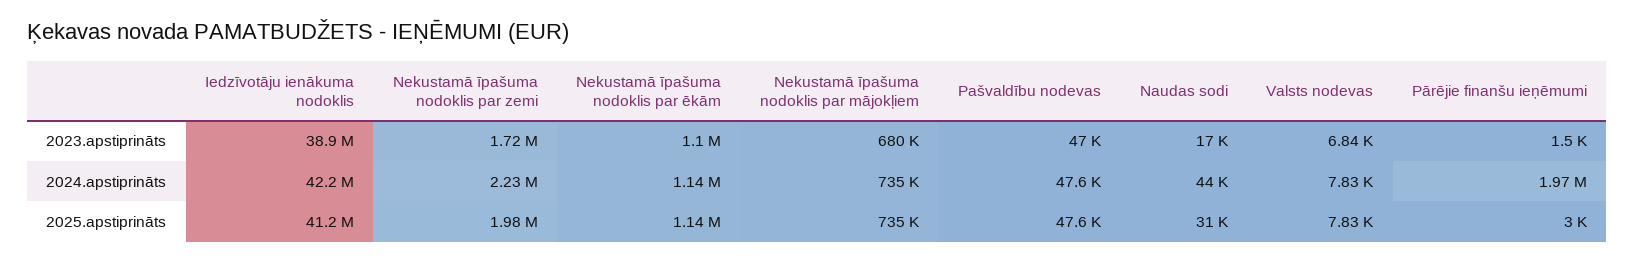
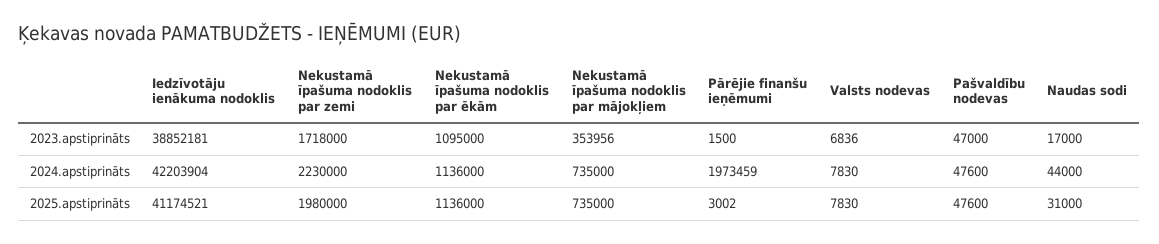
Nekustamā īpašuma nodoklis par mājokļiem, 2023.apstiprināts: 680000 -> 353956

